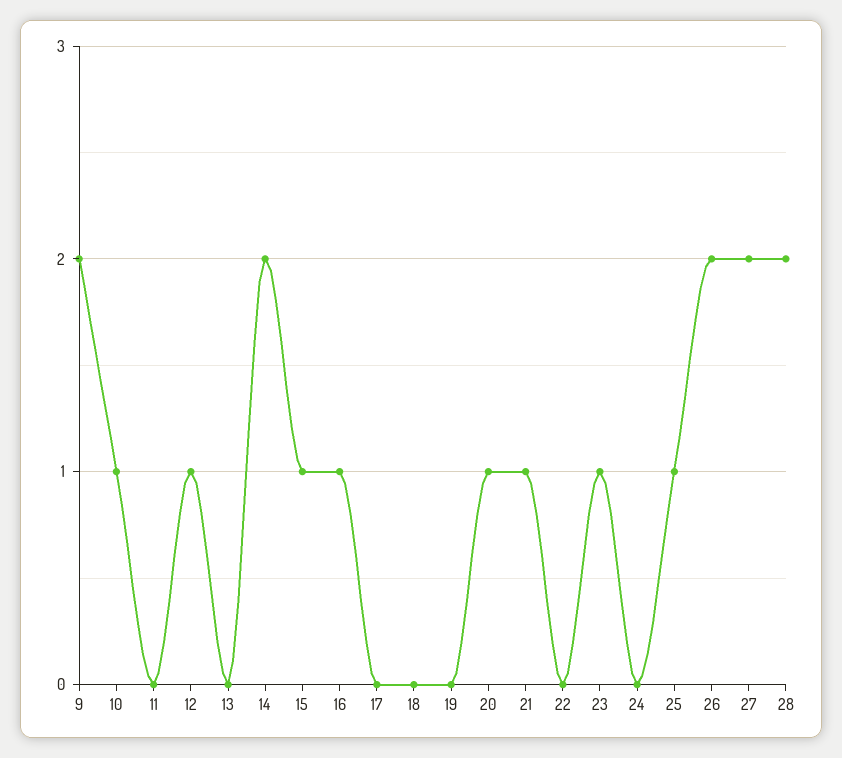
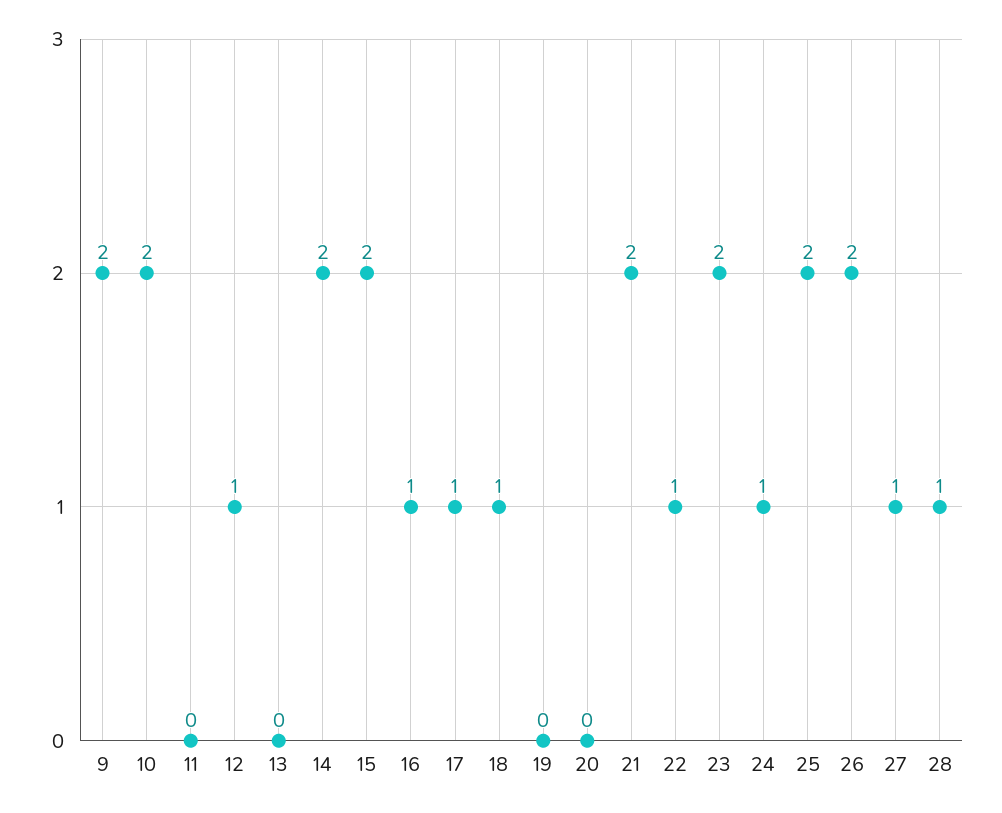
10: 1 -> 2
15: 1 -> 2
17: 0 -> 1
18: 0 -> 1
20: 1 -> 0
21: 1 -> 2
22: 0 -> 1
23: 1 -> 2
24: 0 -> 1
25: 1 -> 2
27: 2 -> 1
28: 2 -> 1

